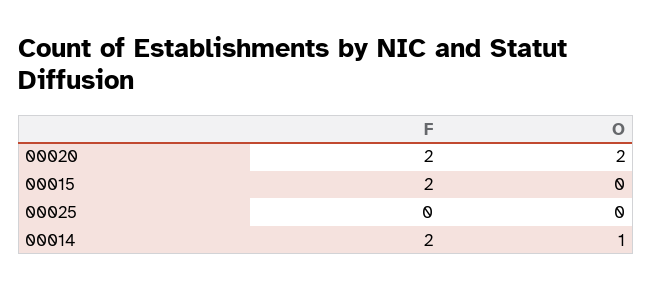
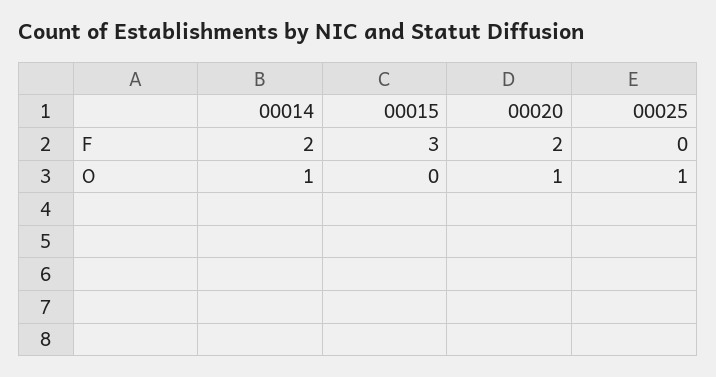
O, 00020: 2 -> 1
F, 00015: 2 -> 3
O, 00025: 0 -> 1

